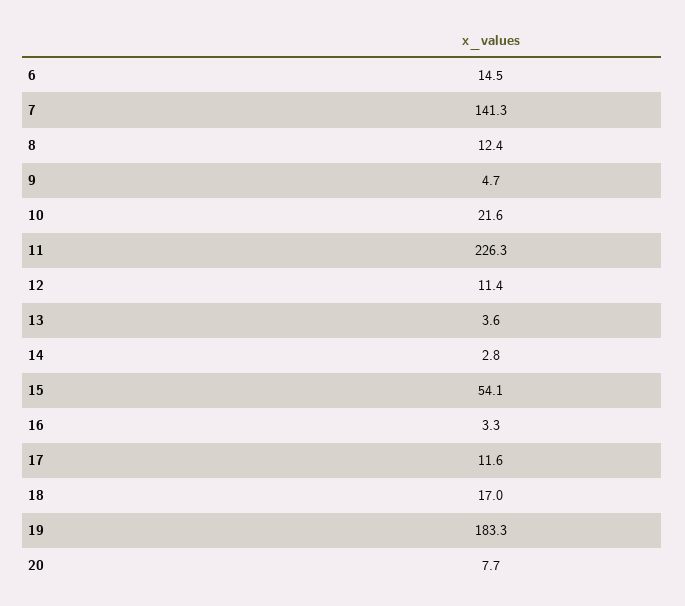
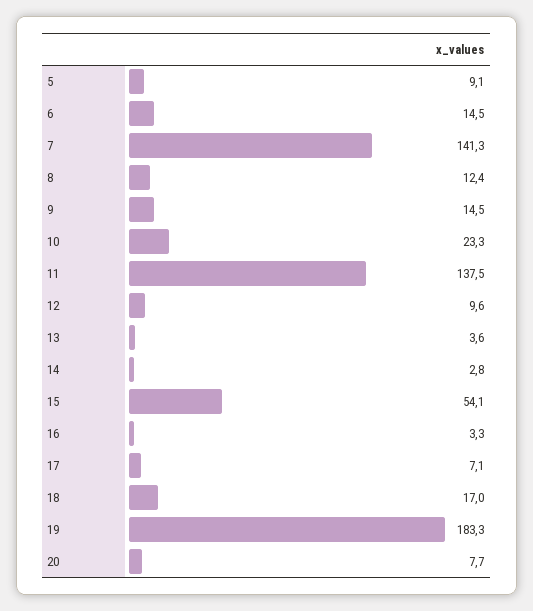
9: 4.7 -> 14.5
10: 21.6 -> 23.3
11: 226.3 -> 137.5
12: 11.4 -> 9.6
17: 11.6 -> 7.1
5: none -> 9.1

